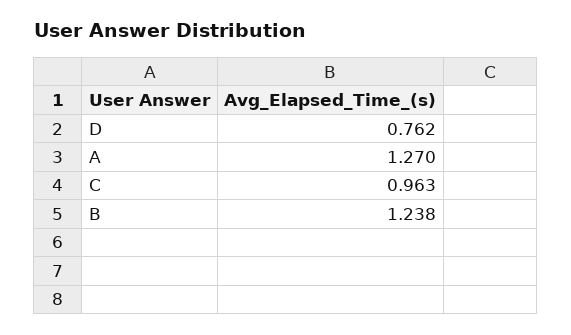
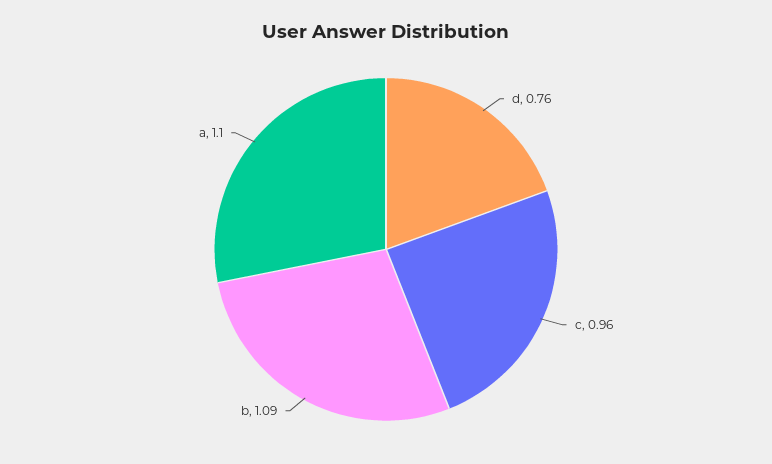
A: 1.27 -> 1.1
B: 1.238 -> 1.09

